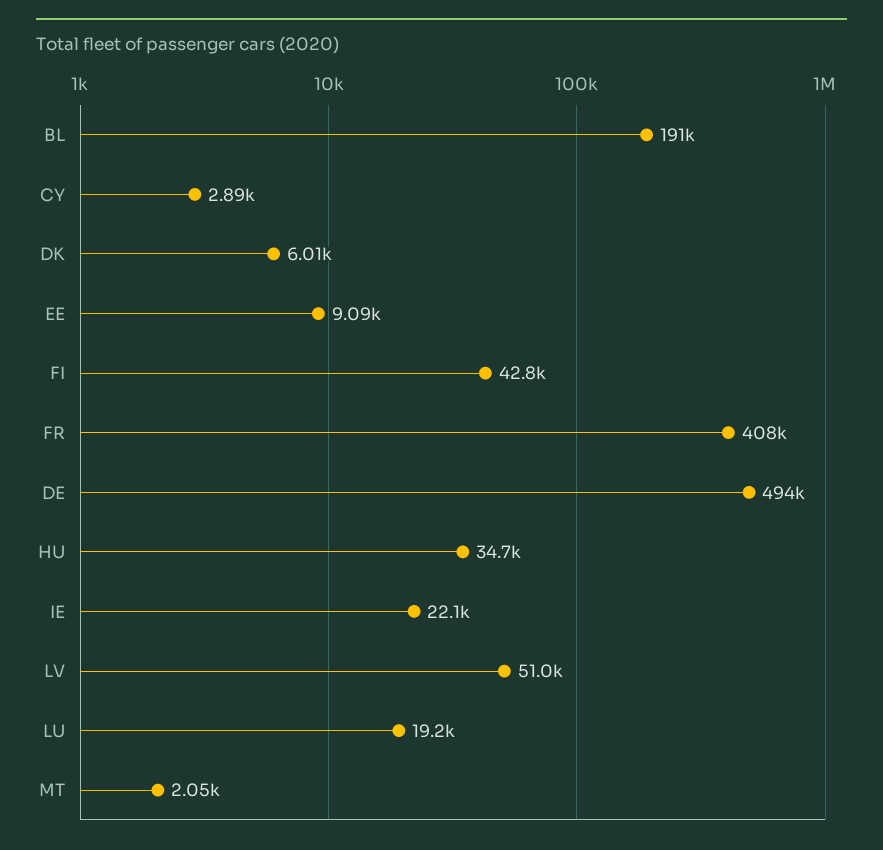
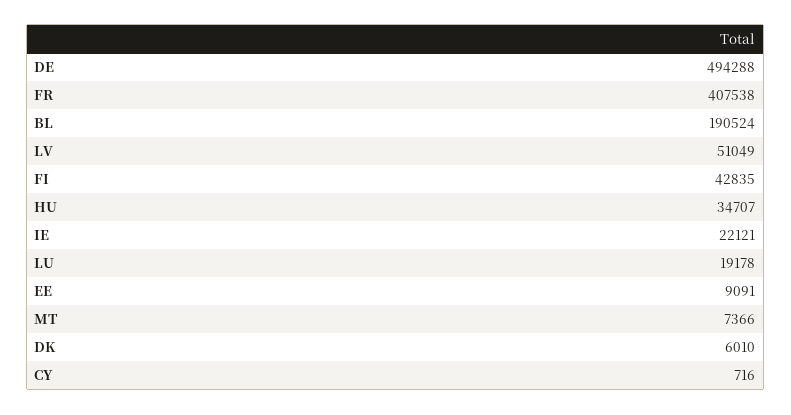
CY: 2890 -> 716
MT: 2050 -> 7366

